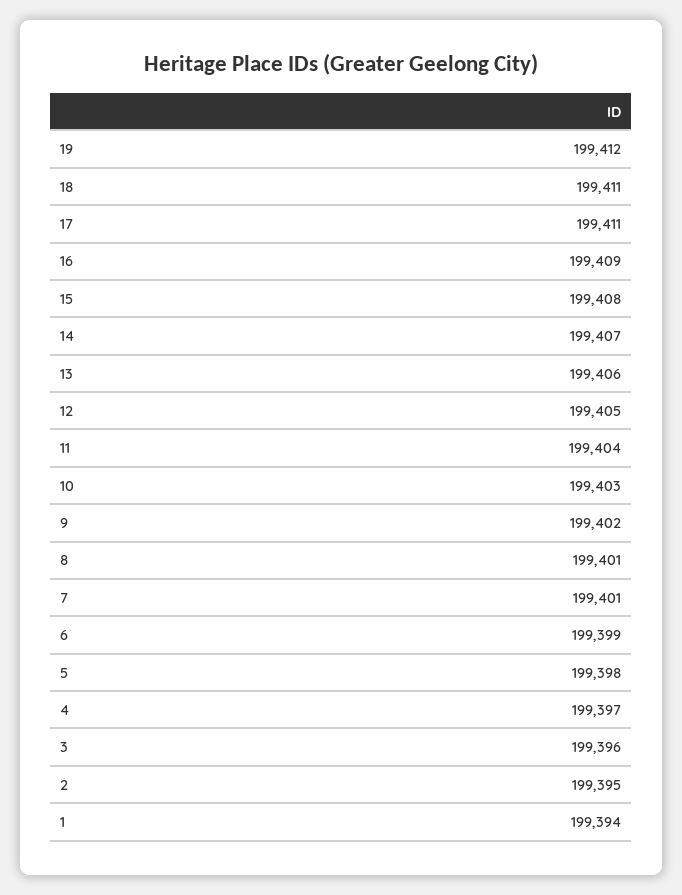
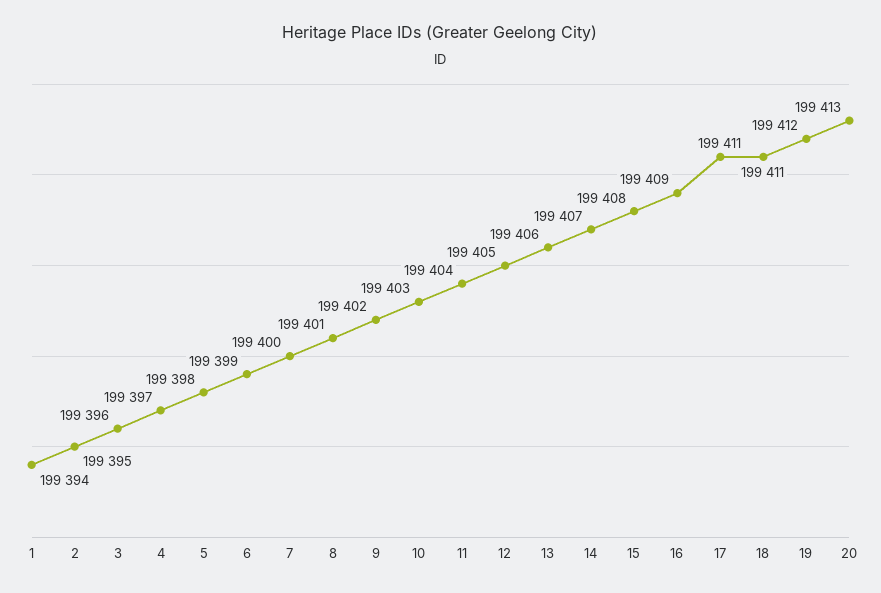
7: 199401 -> 199400
20: none -> 199413

